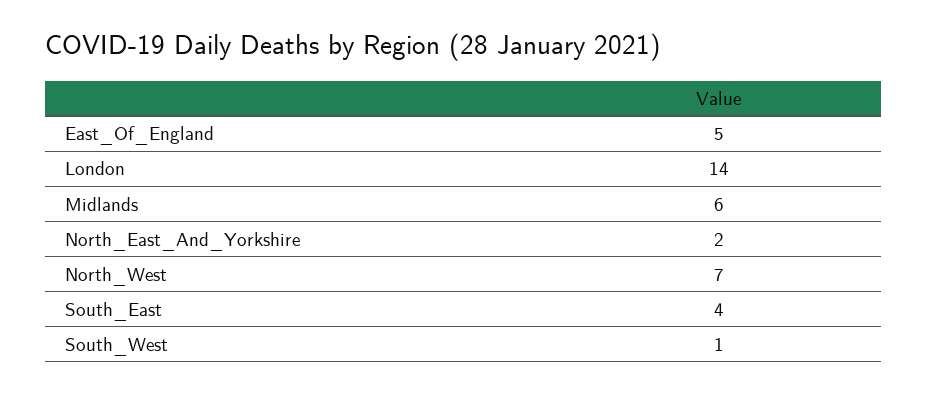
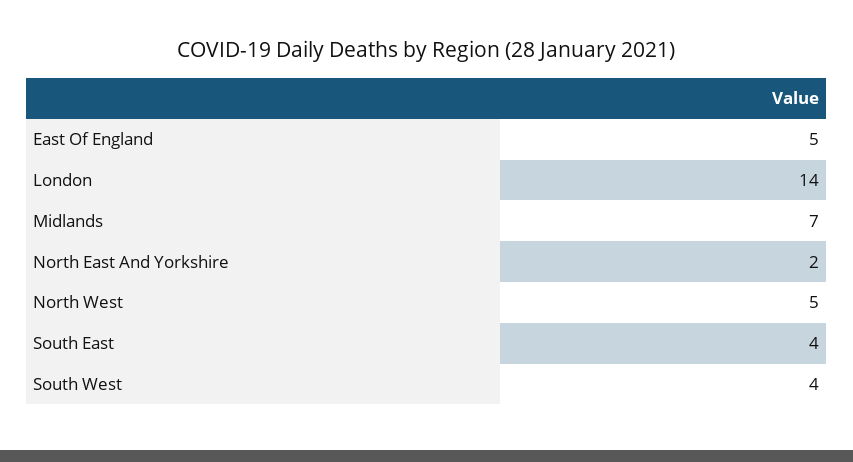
Midlands: 6 -> 7
North_West: 7 -> 5
South_West: 1 -> 4

